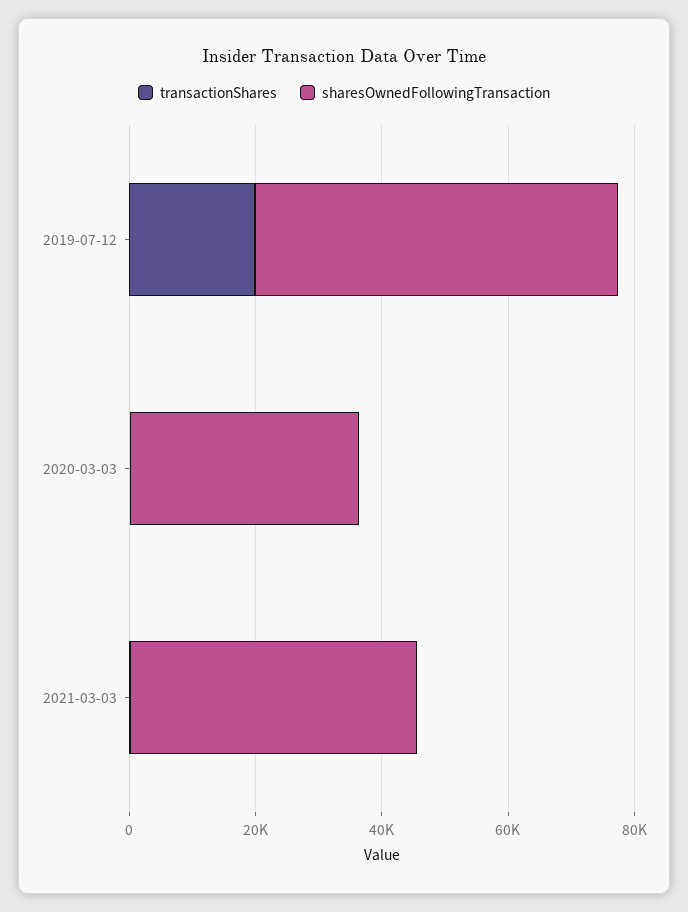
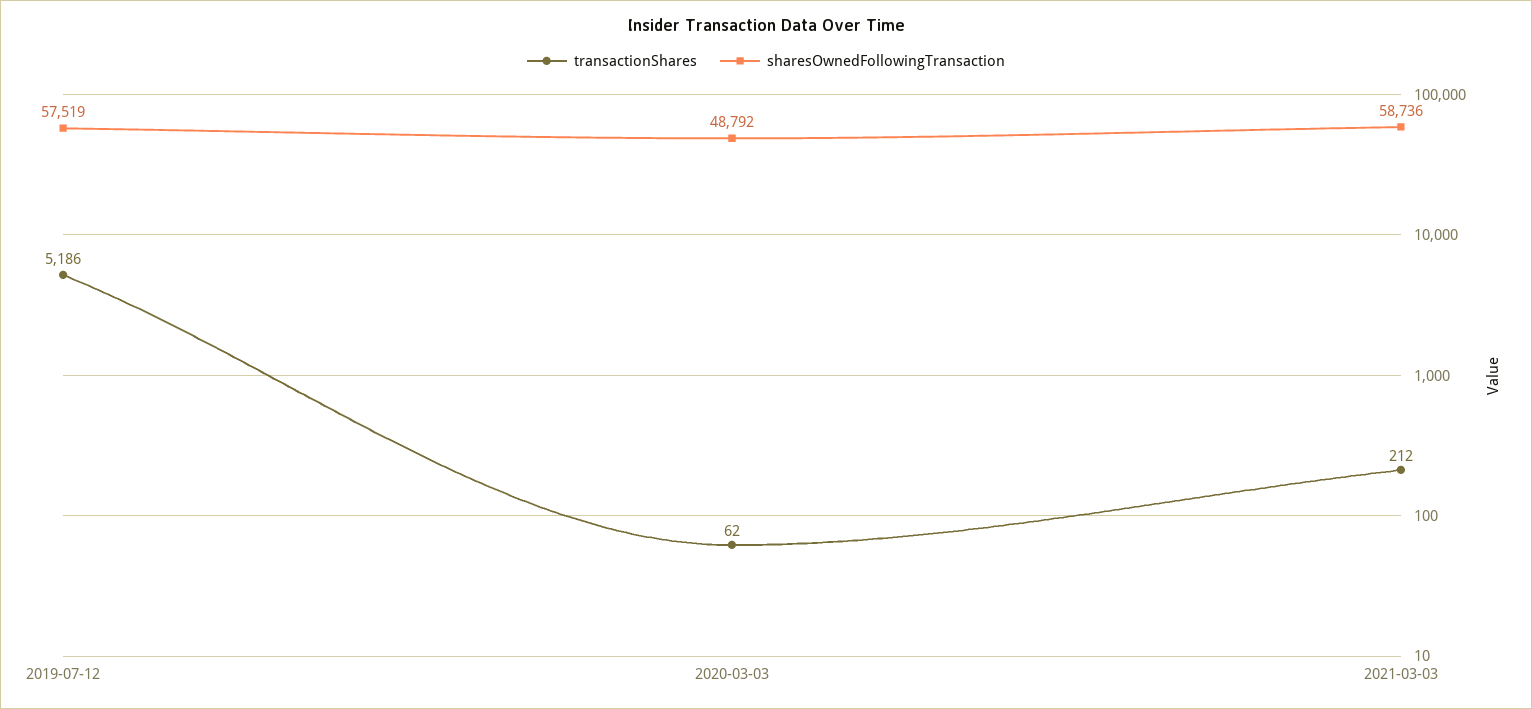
transactionShares, 2019-07-12: 20000 -> 5186
sharesOwnedFollowingTransaction, 2020-03-03: 35000 -> 48792
sharesOwnedFollowingTransaction, 2021-03-03: 45000 -> 58736

